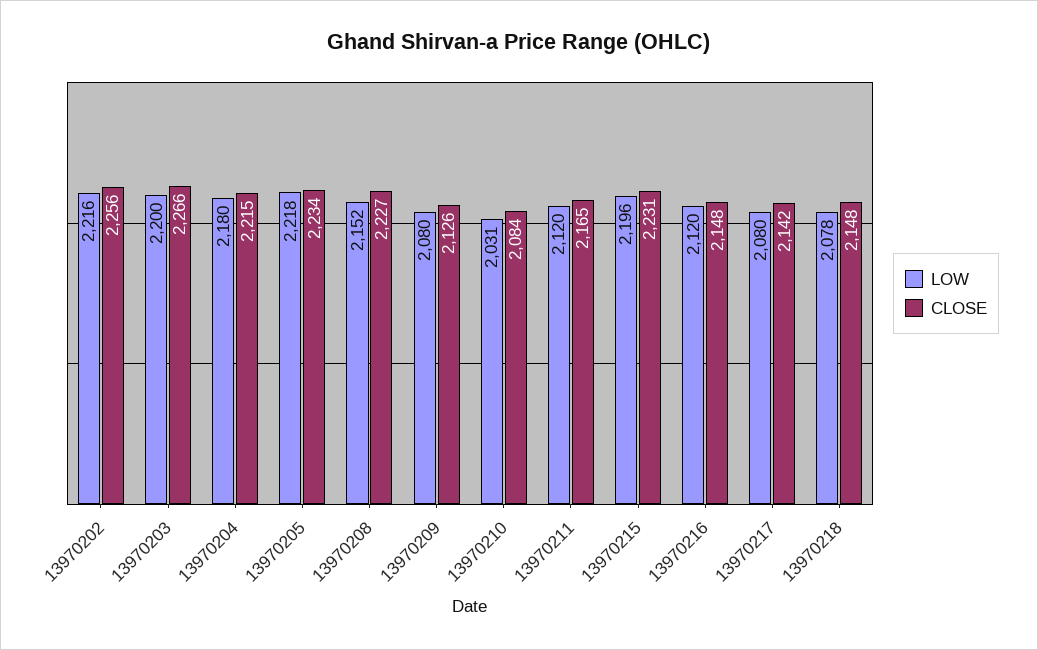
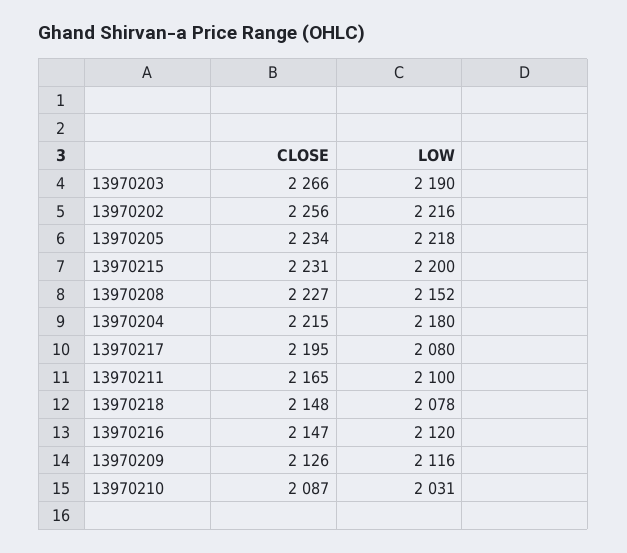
LOW, 13970203: 2200 -> 2190
LOW, 13970209: 2080 -> 2116
CLOSE, 13970210: 2084 -> 2087
LOW, 13970211: 2120 -> 2100
LOW, 13970215: 2196 -> 2200
CLOSE, 13970216: 2148 -> 2147
CLOSE, 13970217: 2142 -> 2195

